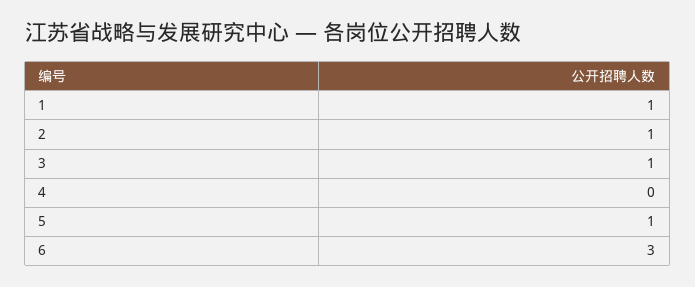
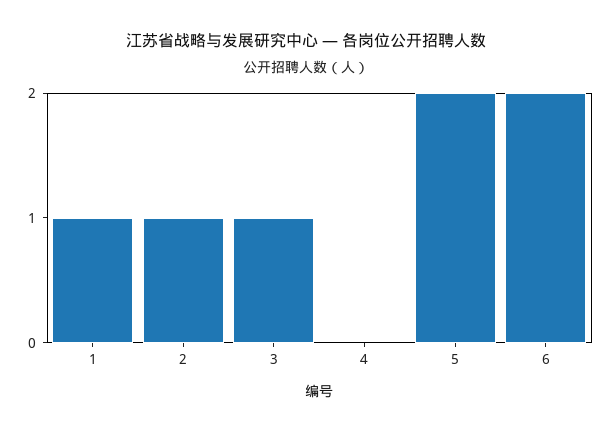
5: 1 -> 2
6: 3 -> 2

